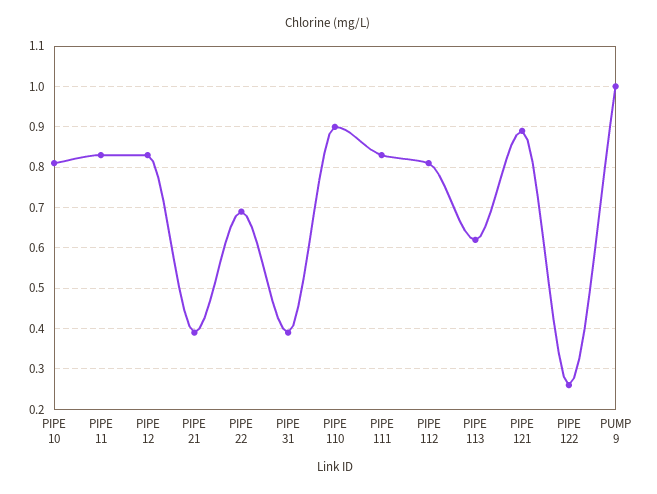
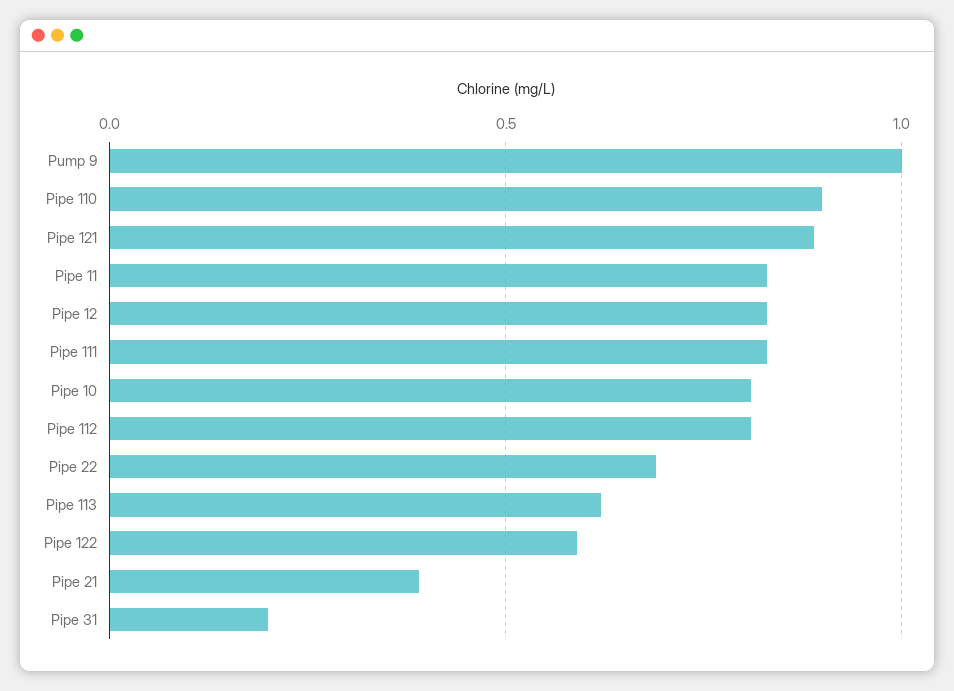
PIPE 31: 0.4 -> 0.2
PIPE 122: 0.25 -> 0.6

